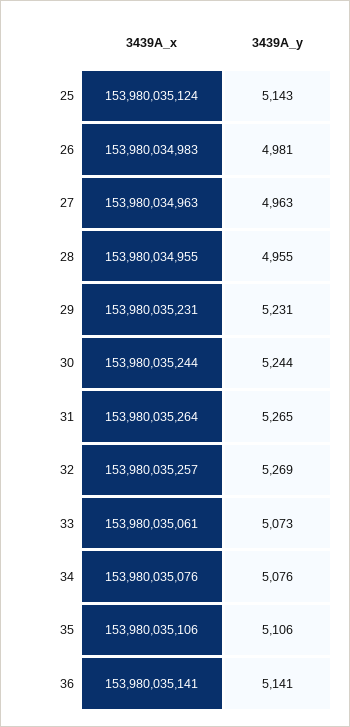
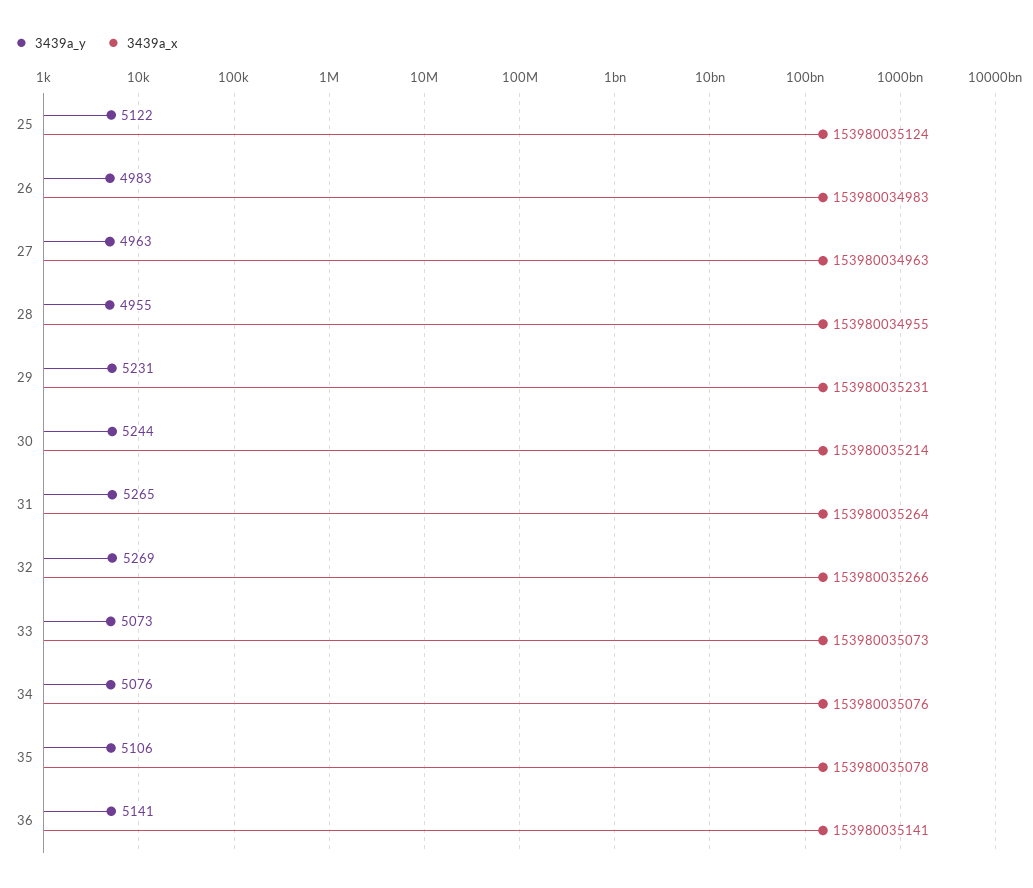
3439A_y, 25: 5143 -> 5122
3439A_y, 26: 4981 -> 4983
3439A_x, 30: 153980035244 -> 153980035214
3439A_x, 32: 153980035257 -> 153980035266
3439A_x, 33: 153980035061 -> 153980035073
3439A_x, 35: 153980035106 -> 153980035078

